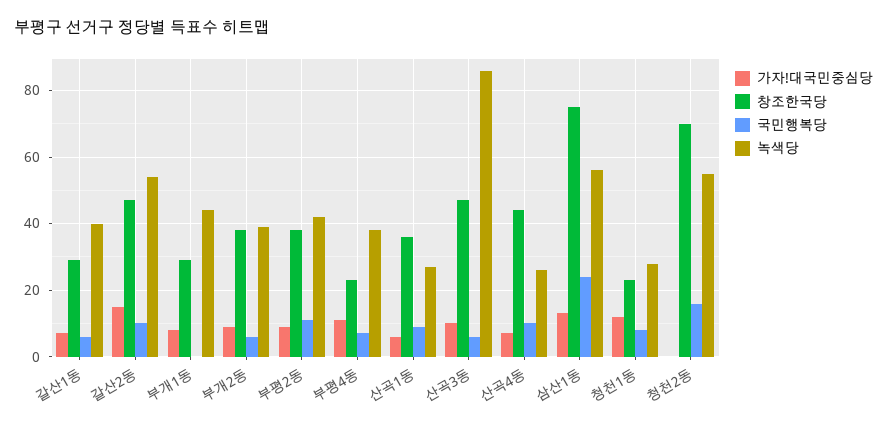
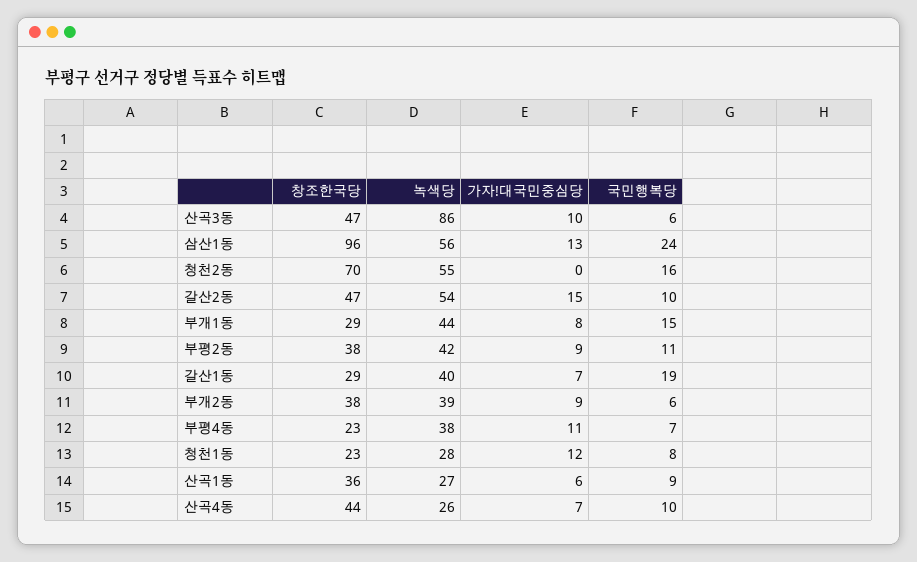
국민행복당, 갈산1동: 5 -> 19
국민행복당, 부개1동: 0 -> 15
창조한국당, 삼산1동: 75 -> 96

